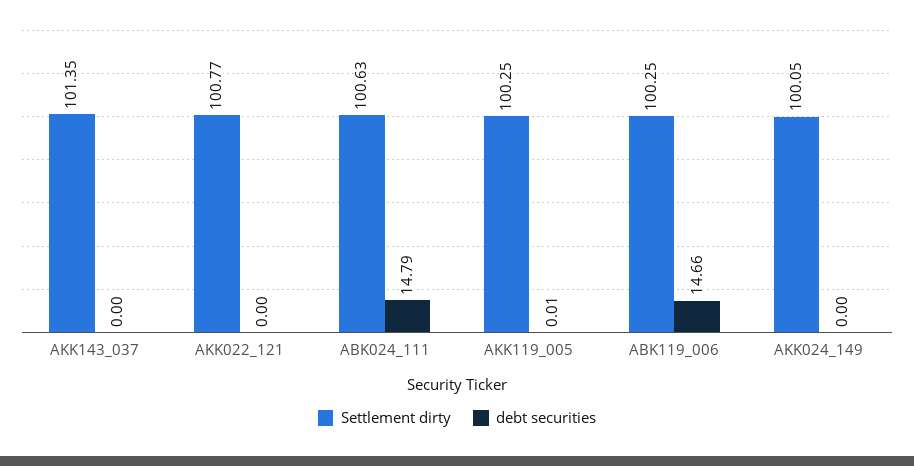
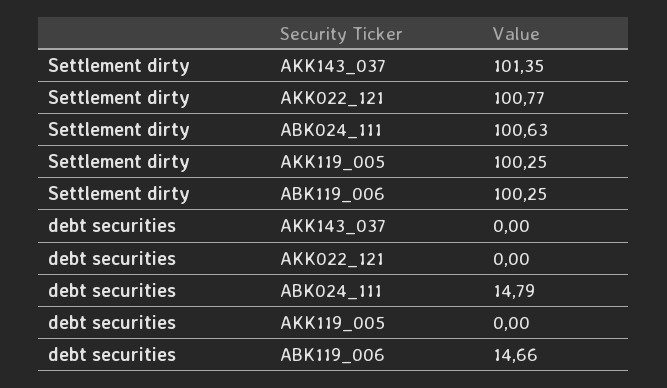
debt securities, AKK119_005: 0.01 -> 0
Settlement dirty, AKK024_149: 100.05 -> none
debt securities, AKK024_149: 0 -> none

